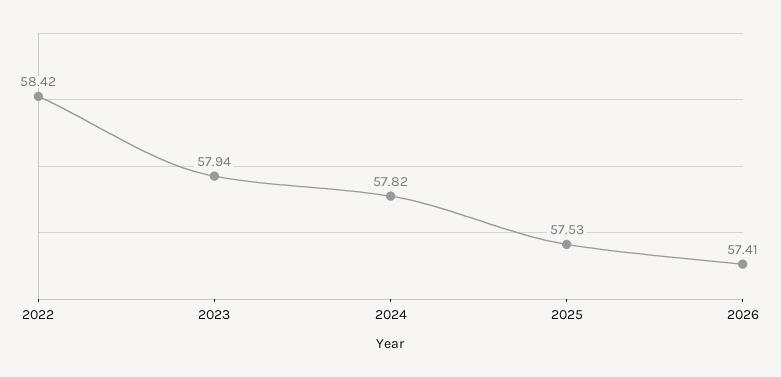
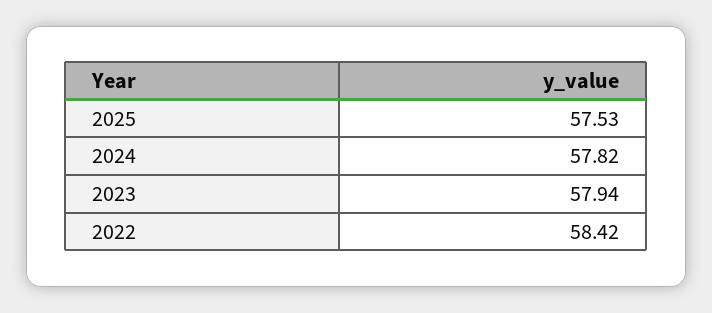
2026: 57.41 -> none

